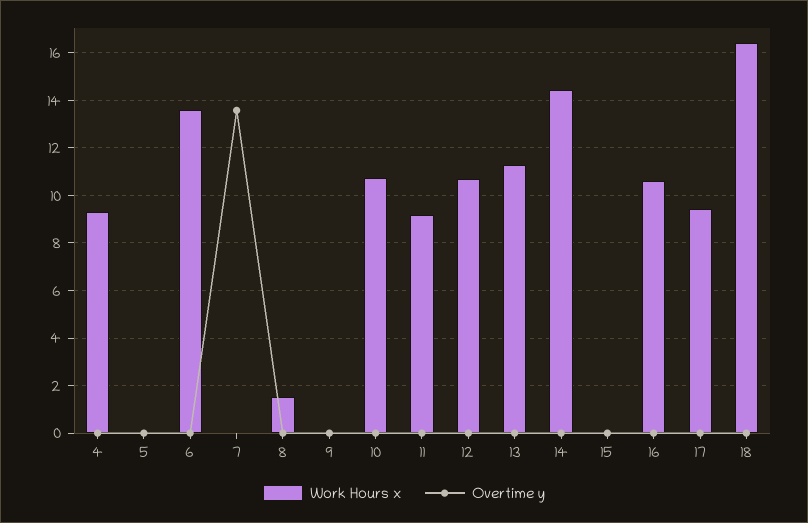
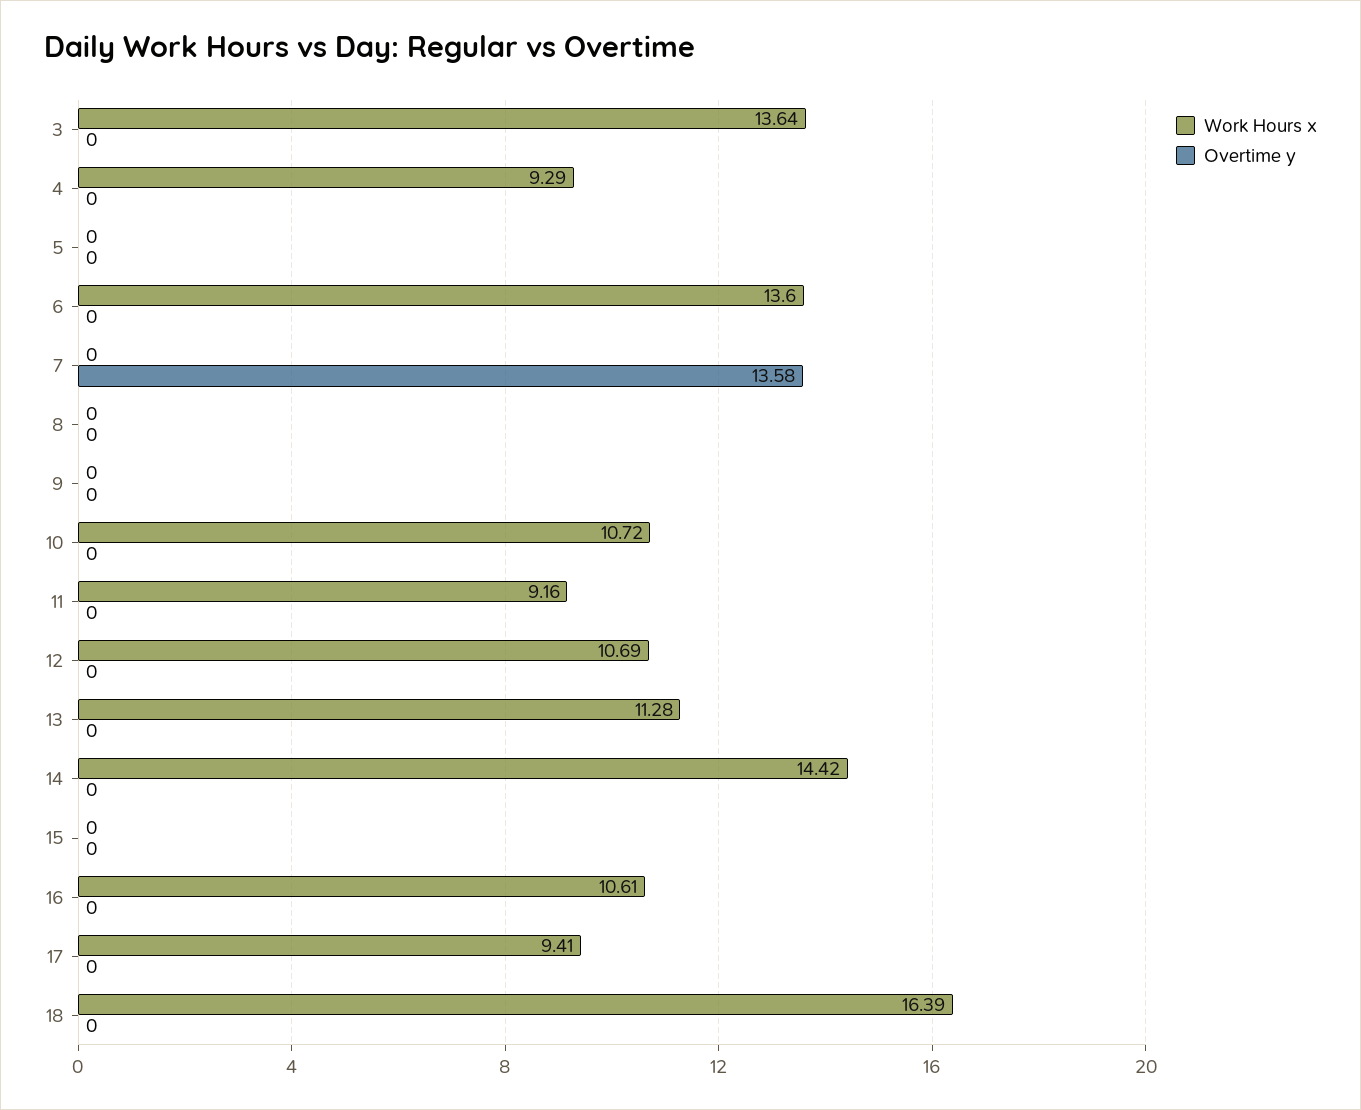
Work Hours x, 8: 1.5 -> 0
Work Hours x, 3: none -> 13.64
Overtime y, 3: none -> 0

